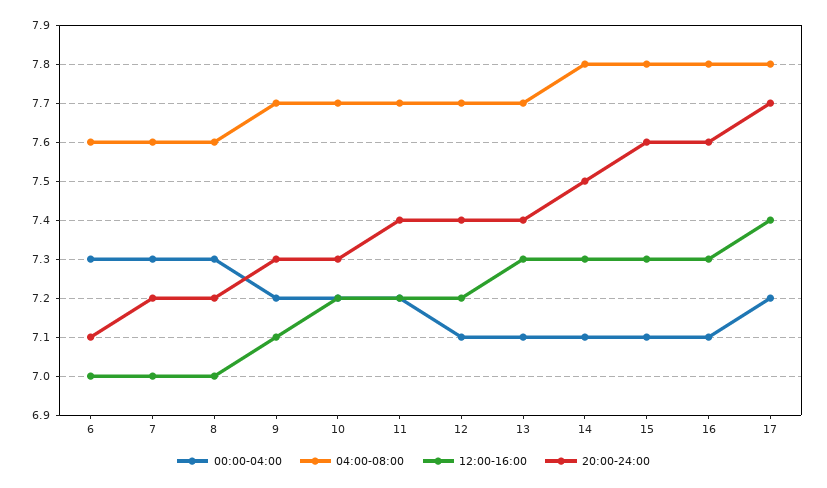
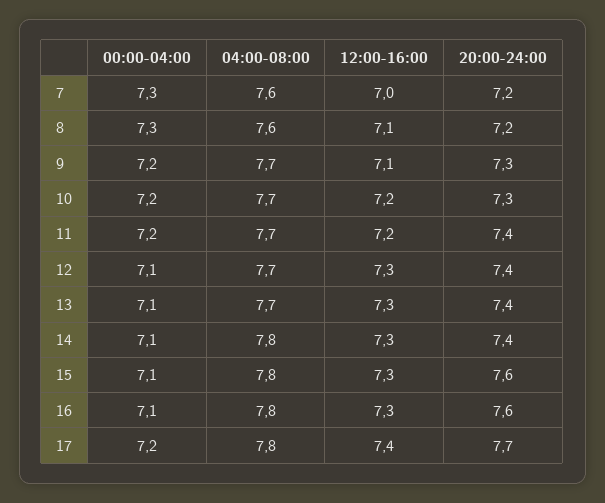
00:00-04:00, 6: 7.3 -> none
04:00-08:00, 6: 7.6 -> none
12:00-16:00, 6: 7 -> none
20:00-24:00, 6: 7.1 -> none
12:00-16:00, 8: 7 -> 7.1
12:00-16:00, 12: 7.2 -> 7.3
20:00-24:00, 14: 7.5 -> 7.4

